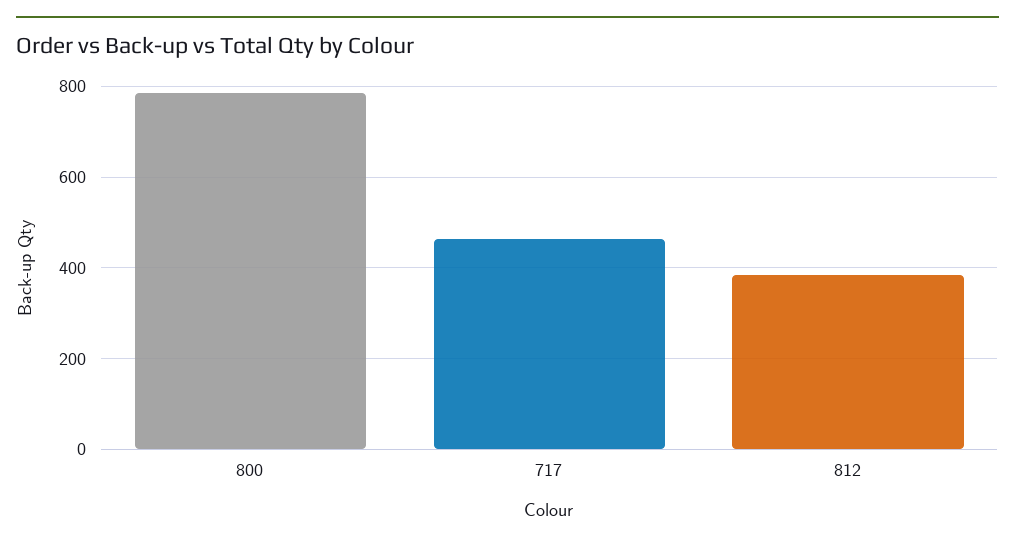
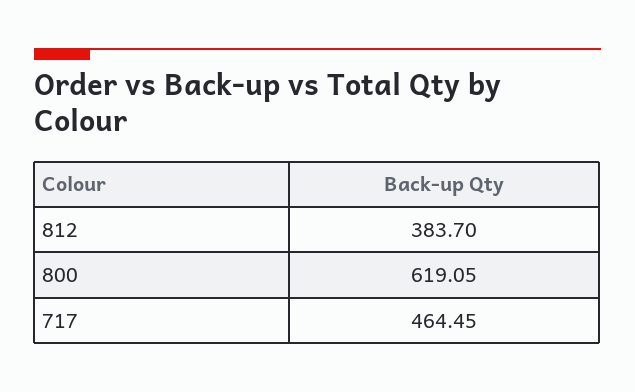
800: 780 -> 619.05

